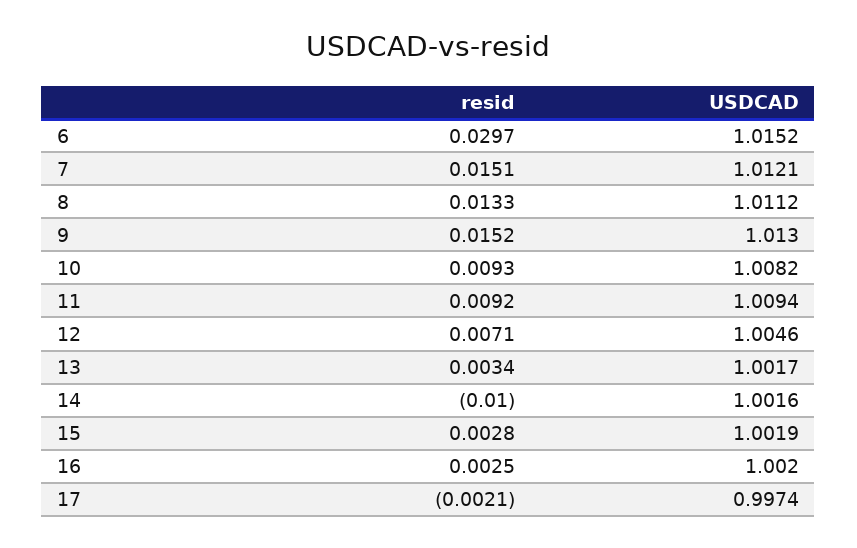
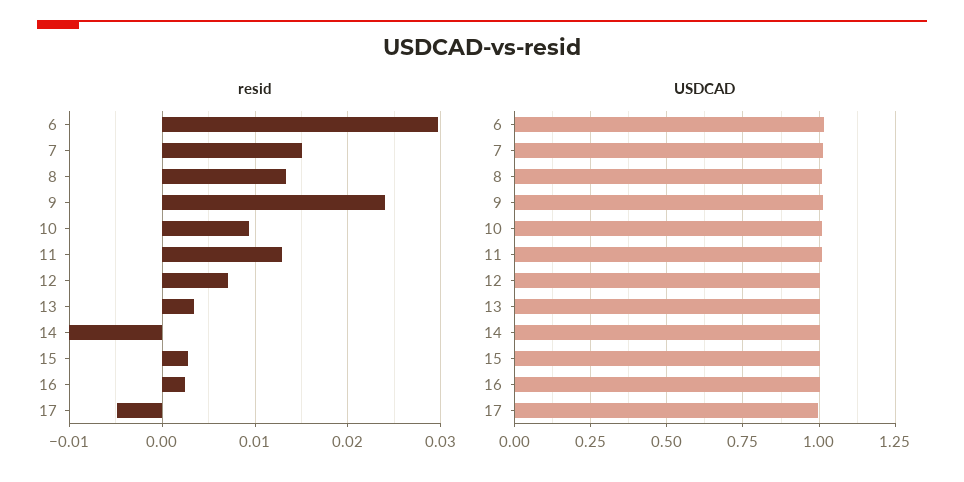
resid, 9: 0.0152 -> 0.024
resid, 11: 0.0092 -> 0.013
resid, 17: -0.0021 -> -0.005

